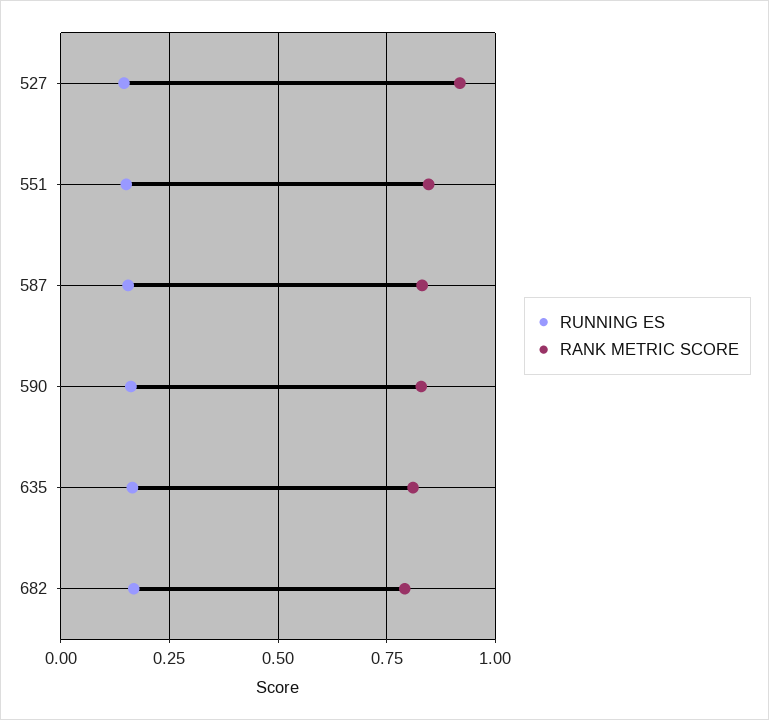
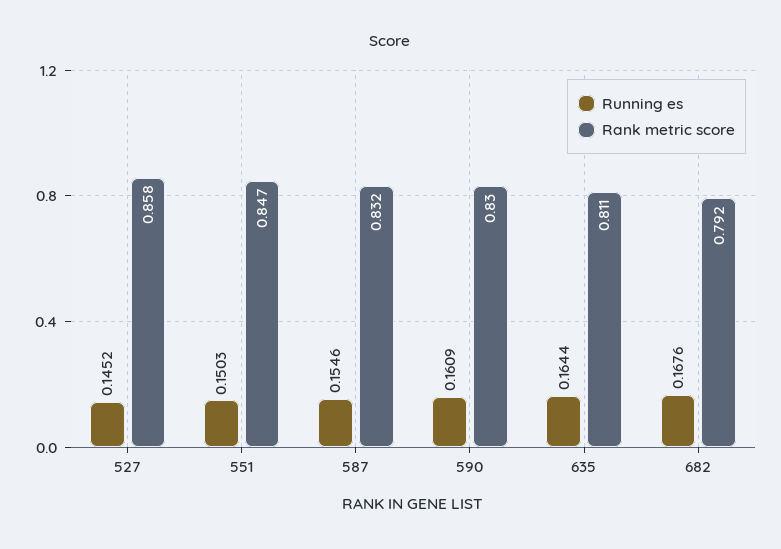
RANK METRIC SCORE, 527: 0.925 -> 0.858

